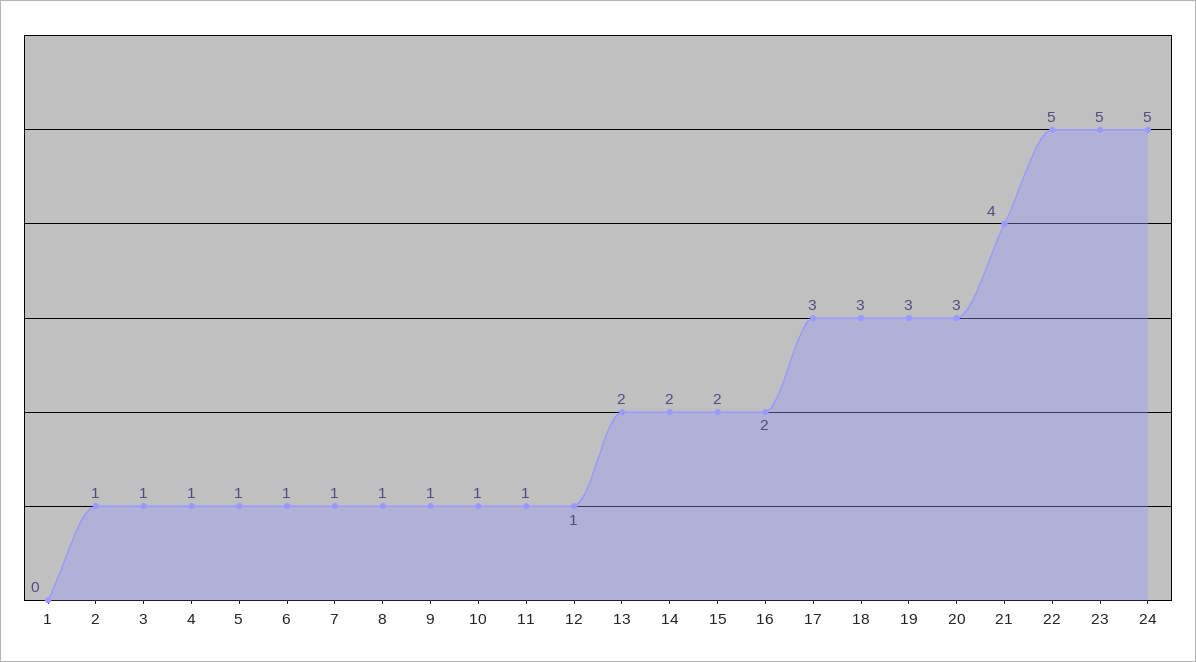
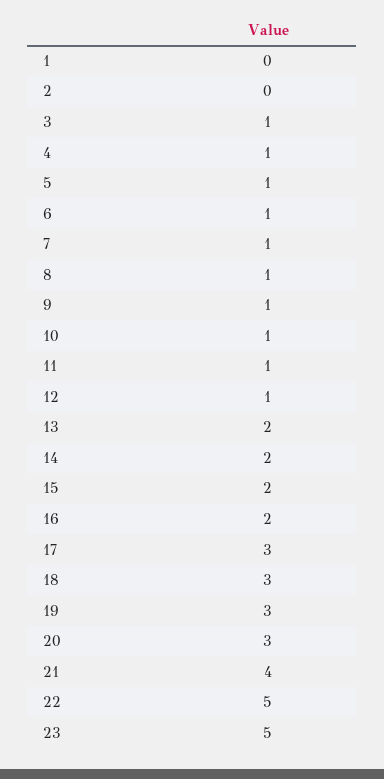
2: 1 -> 0
24: 5 -> none

